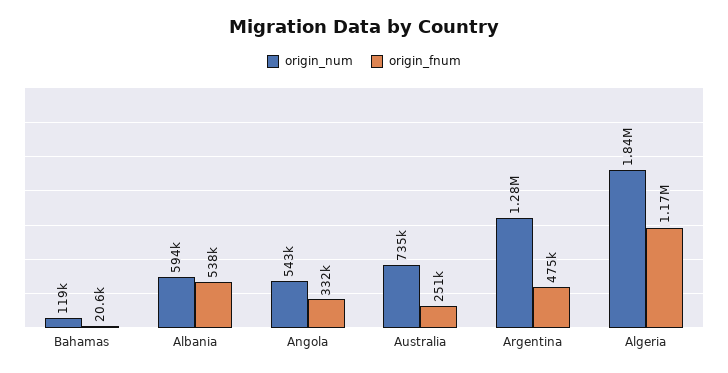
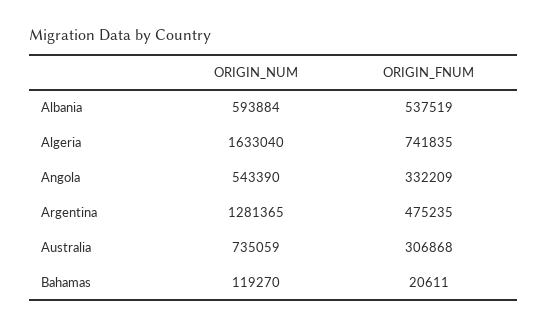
origin_fnum, Australia: 251000 -> 306868
origin_num, Algeria: 1840000 -> 1633040
origin_fnum, Algeria: 1170000 -> 741835

